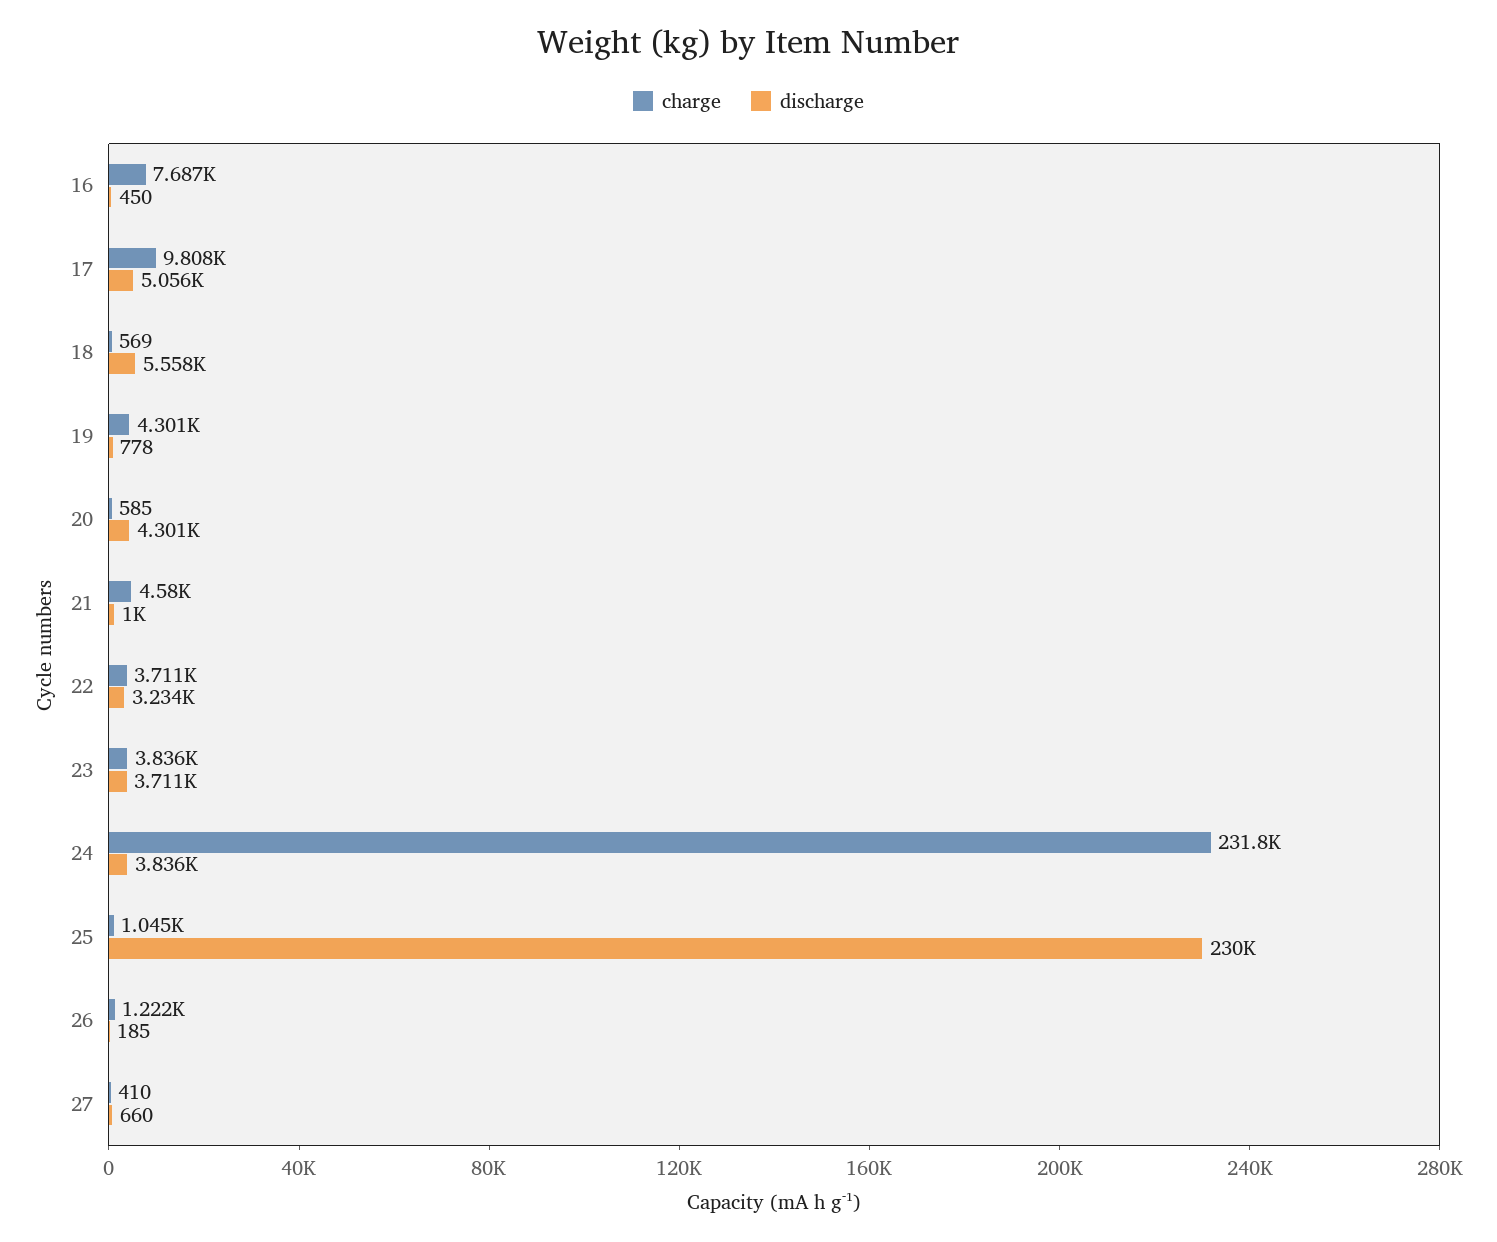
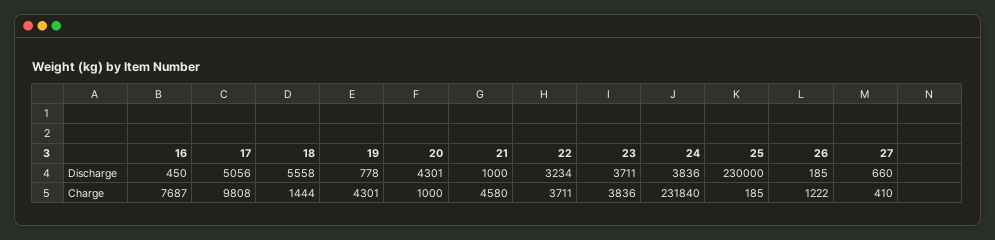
charge, 18: 569 -> 1444
charge, 20: 585 -> 1000
charge, 25: 1045 -> 185

